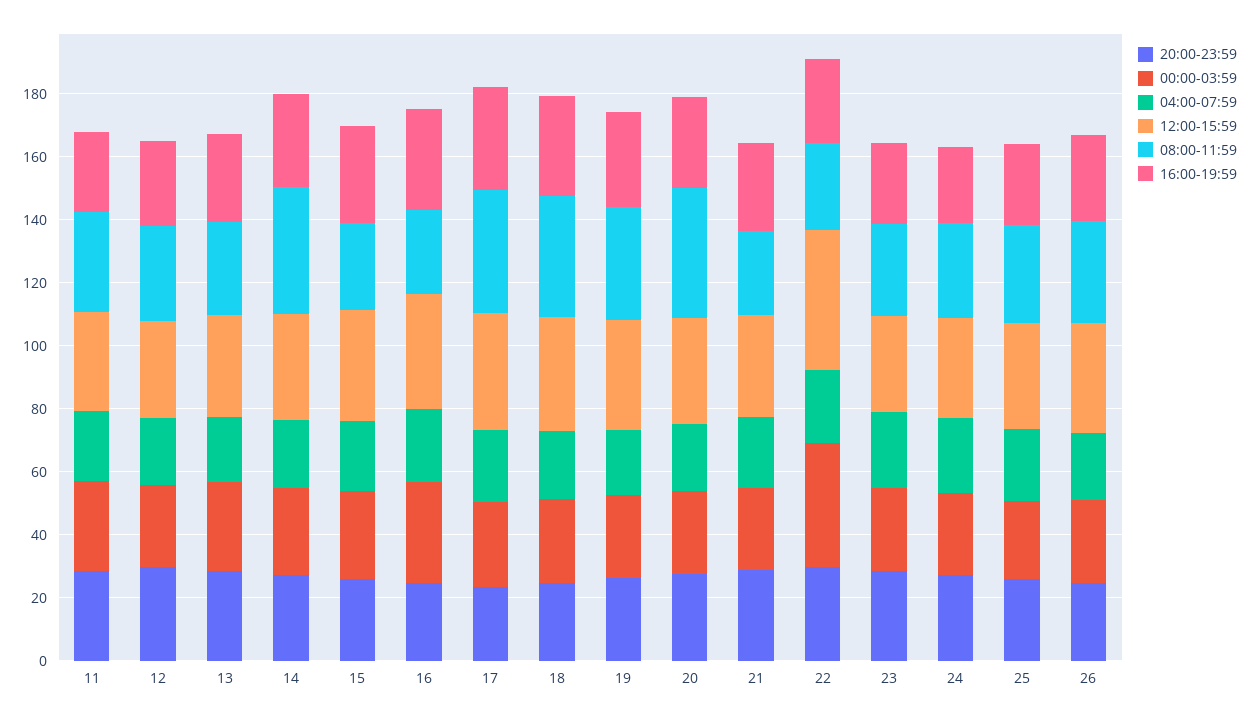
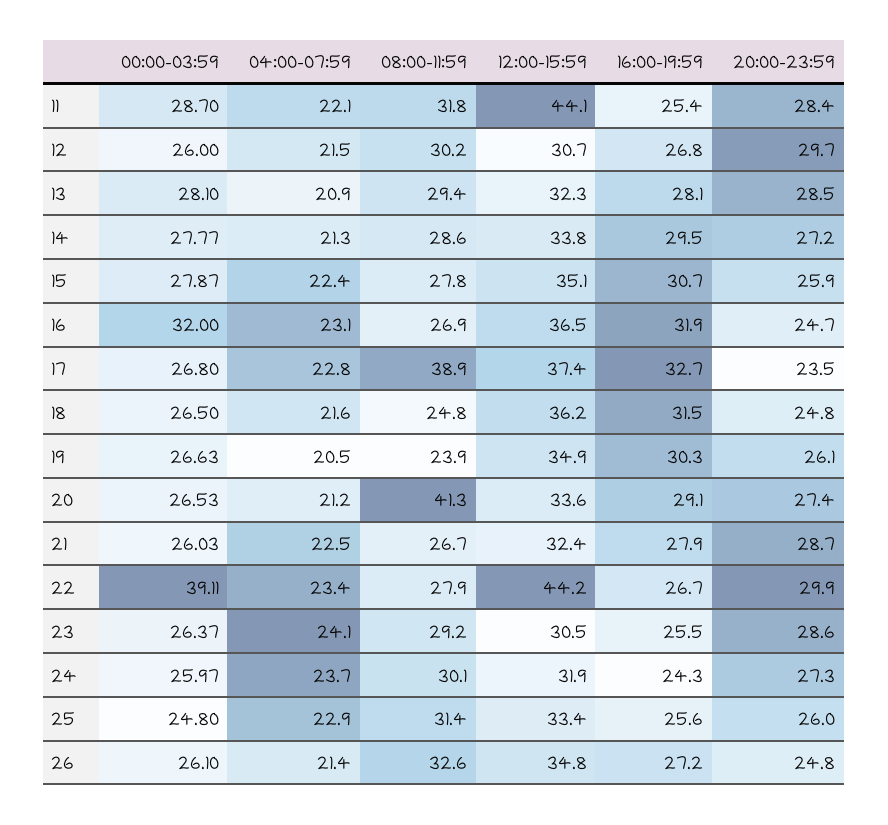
12:00-15:59, 11: 30 -> 44.1
08:00-11:59, 14: 40 -> 28.6
08:00-11:59, 18: 40 -> 24.8
08:00-11:59, 19: 35 -> 23.9

